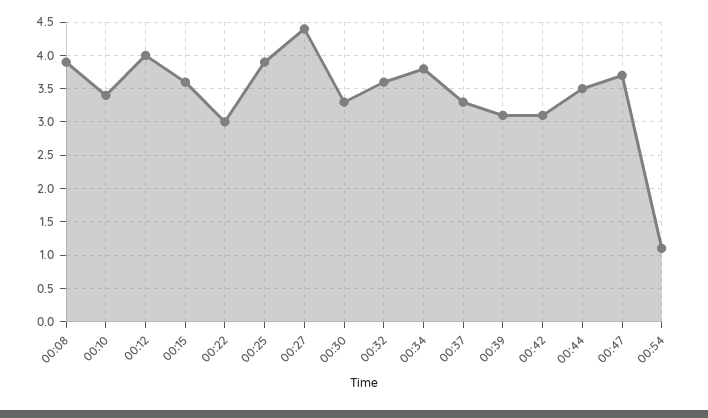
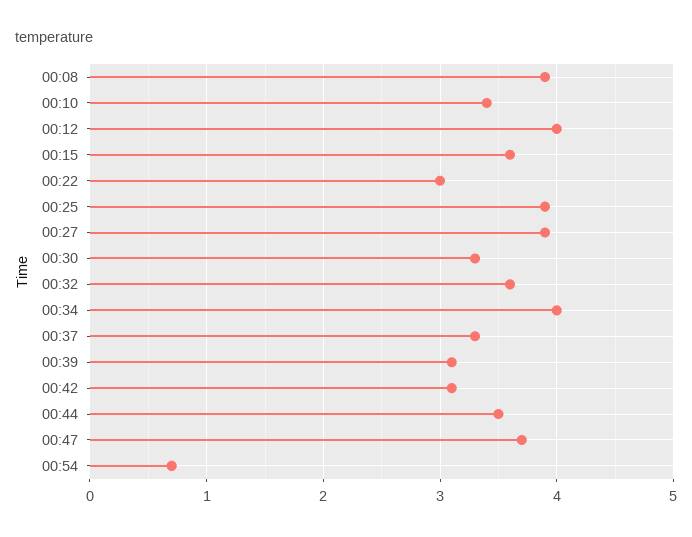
00:27: 4.4 -> 3.9
00:34: 3.8 -> 4
00:54: 1.1 -> 0.7

